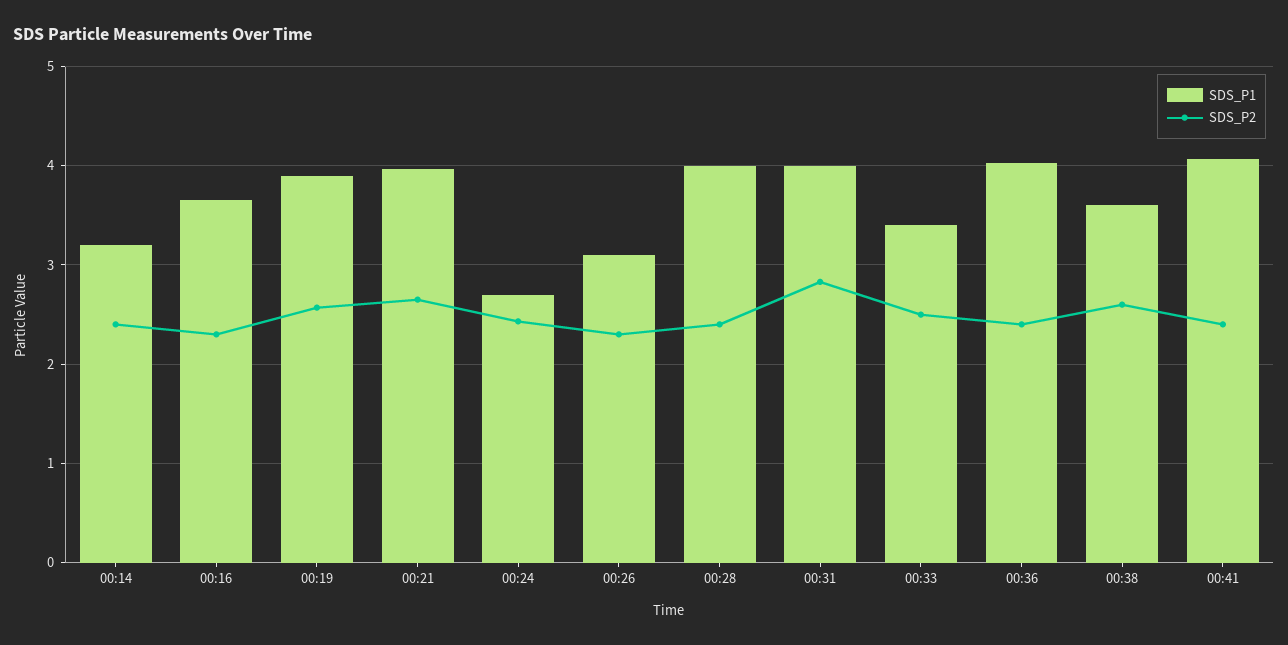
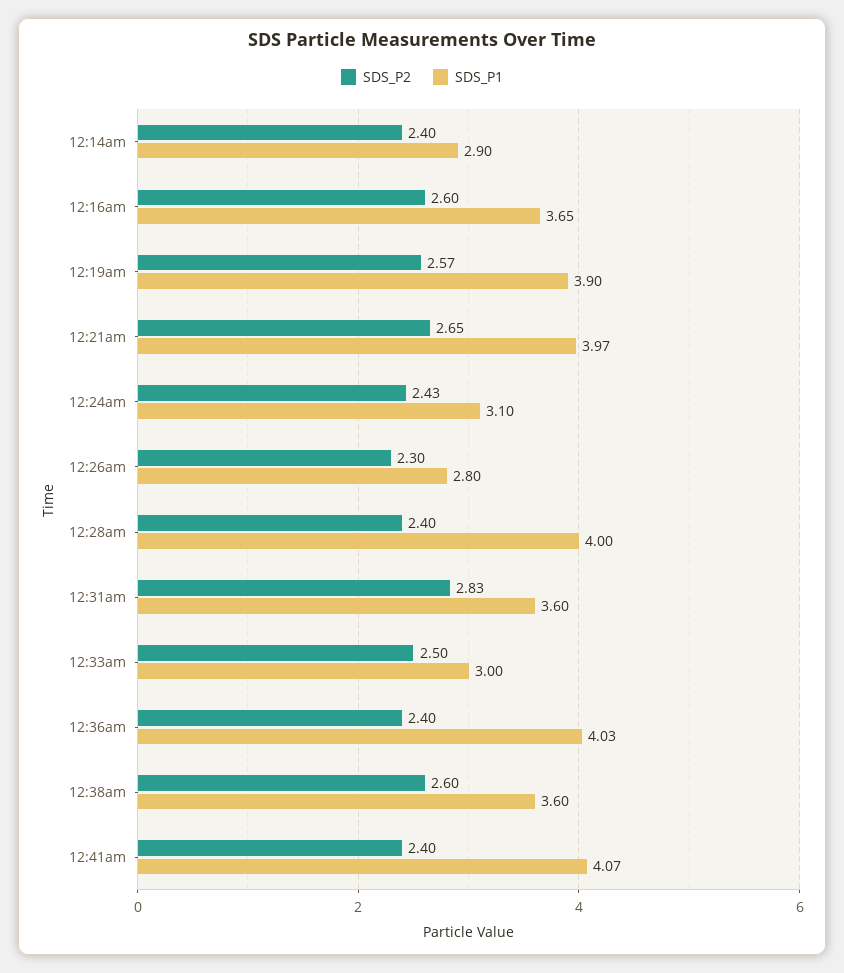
SDS_P1, 00:14: 3.2 -> 2.9
SDS_P2, 00:16: 2.3 -> 2.6
SDS_P1, 00:24: 2.7 -> 3.1
SDS_P1, 00:26: 3.1 -> 2.8
SDS_P1, 00:31: 4 -> 3.6
SDS_P1, 00:33: 3.4 -> 3

